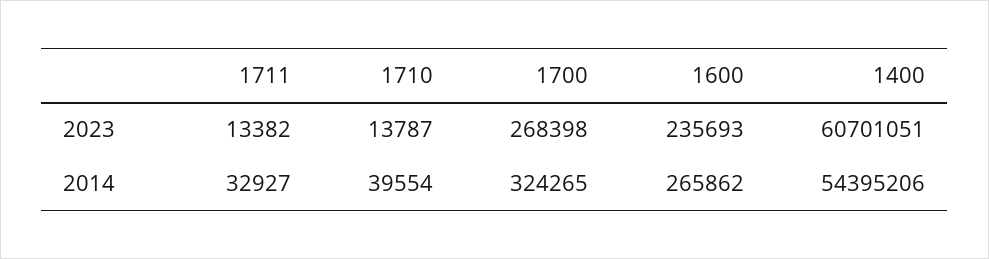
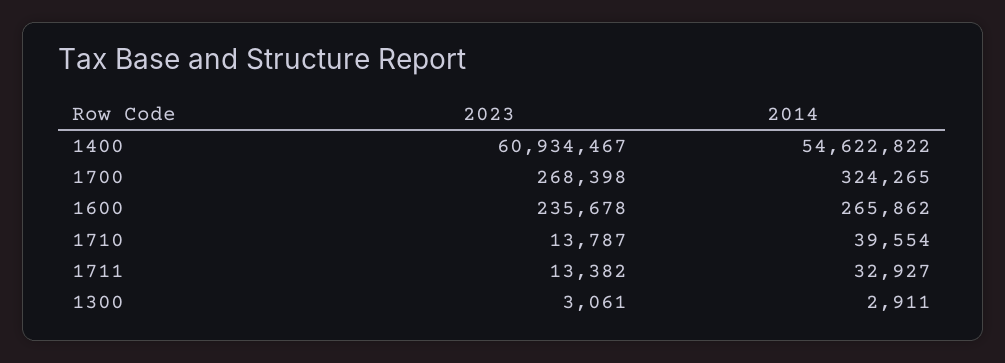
1600, 2023: 235693 -> 235678
1400, 2023: 60701051 -> 60934467
1400, 2014: 54395206 -> 54622822
1300, 2023: none -> 3061
1300, 2014: none -> 2911

